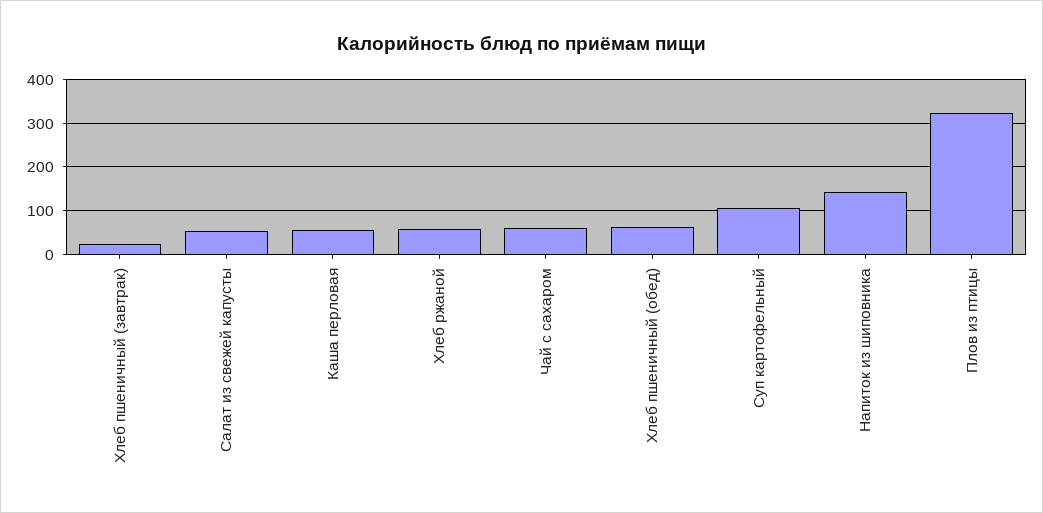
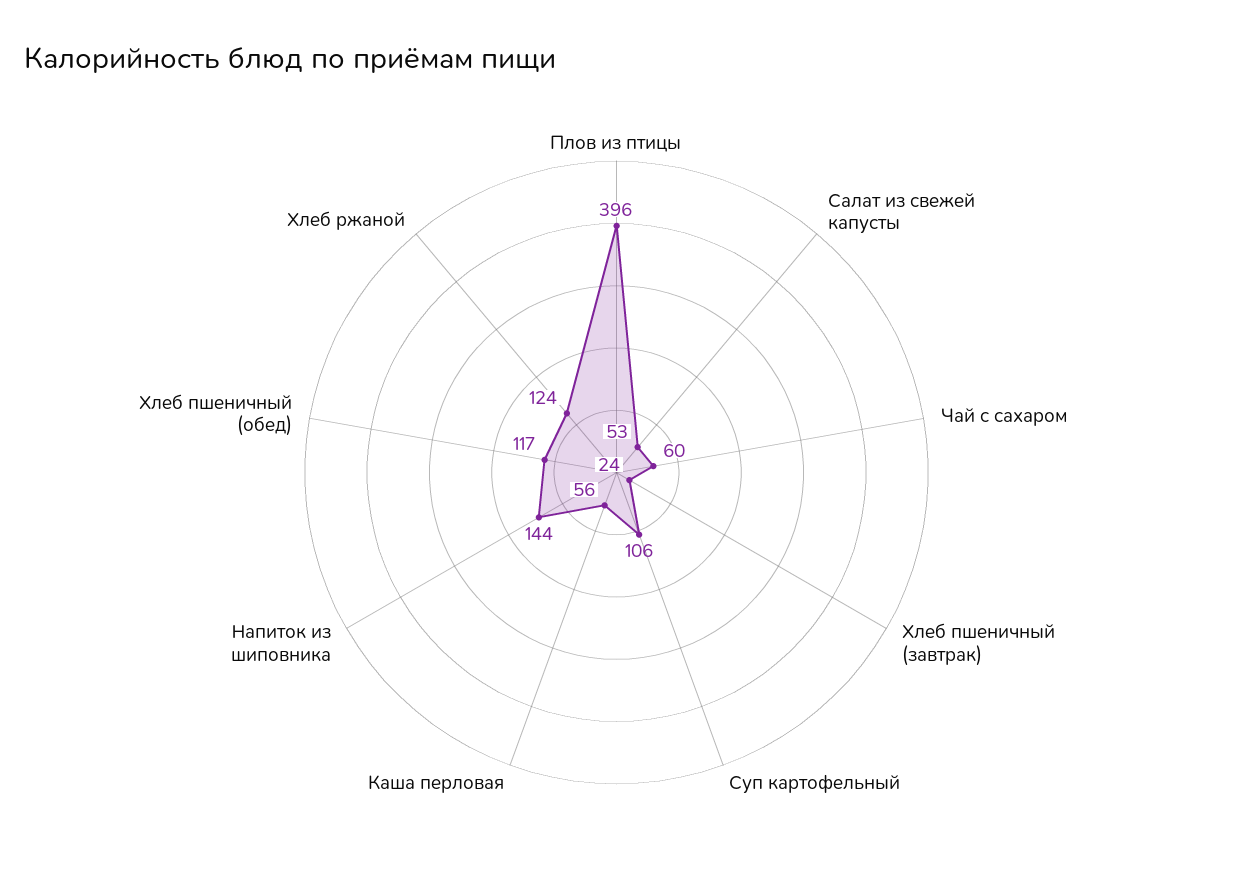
Хлеб ржаной: 60 -> 124
Хлеб пшеничный (обед): 60 -> 117
Плов из птицы: 320 -> 396

